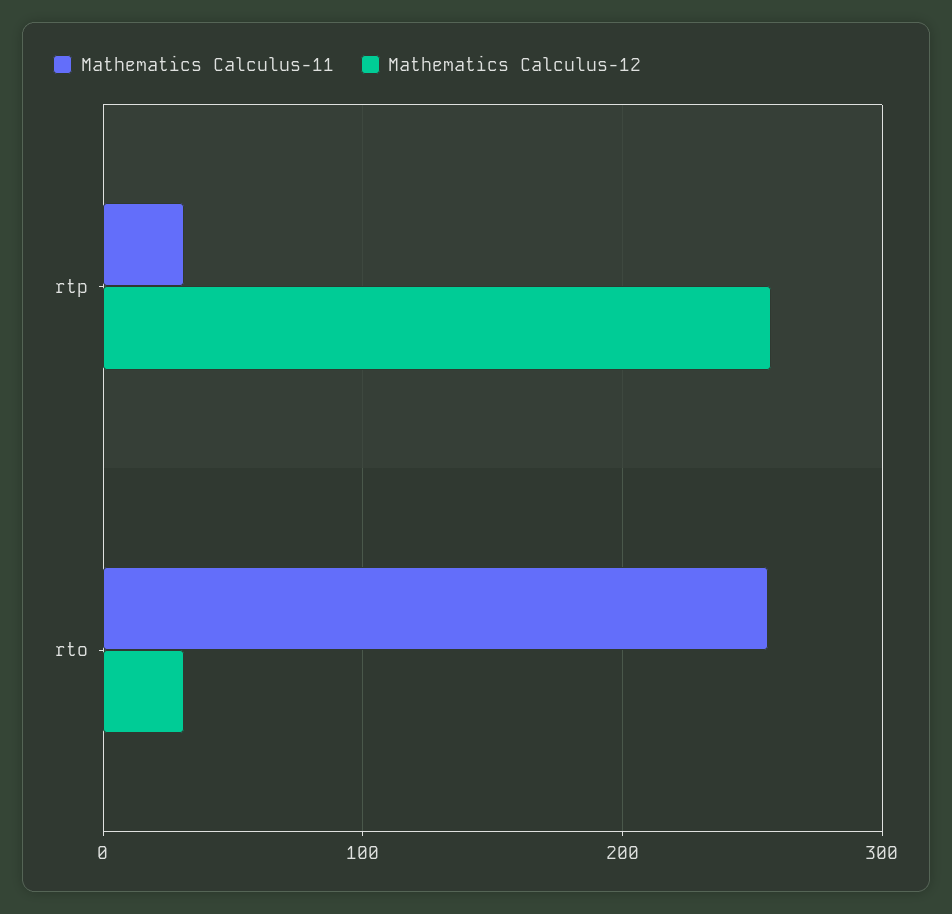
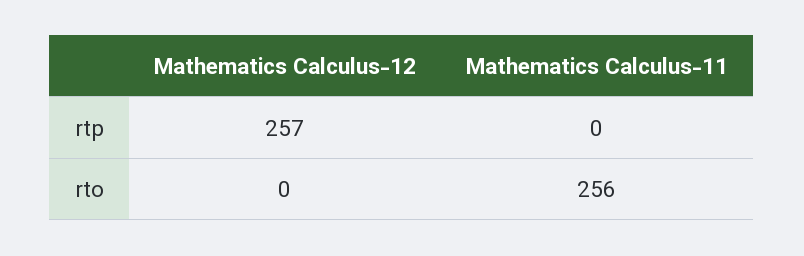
Mathematics Calculus-11, rtp: 30 -> 0
Mathematics Calculus-12, rto: 30 -> 0

